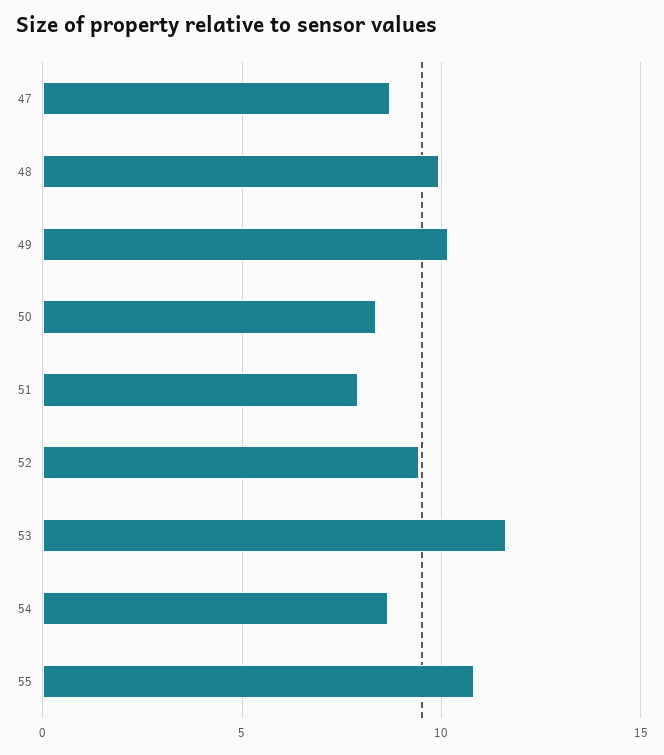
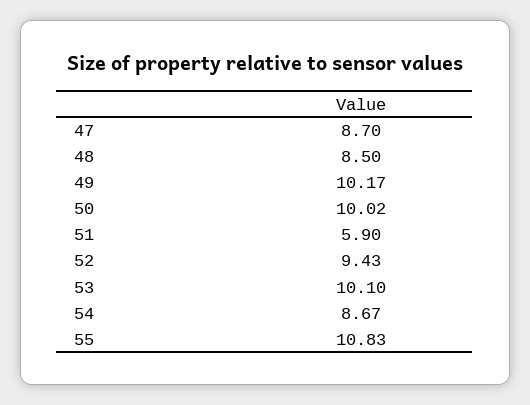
48: 10 -> 8.5
50: 8.5 -> 10.02
51: 8 -> 5.9
53: 11.5 -> 10.1

